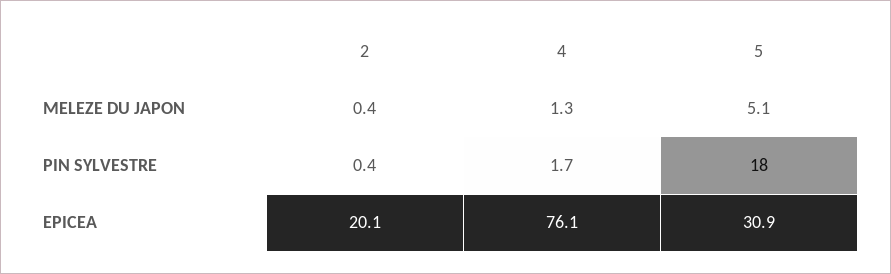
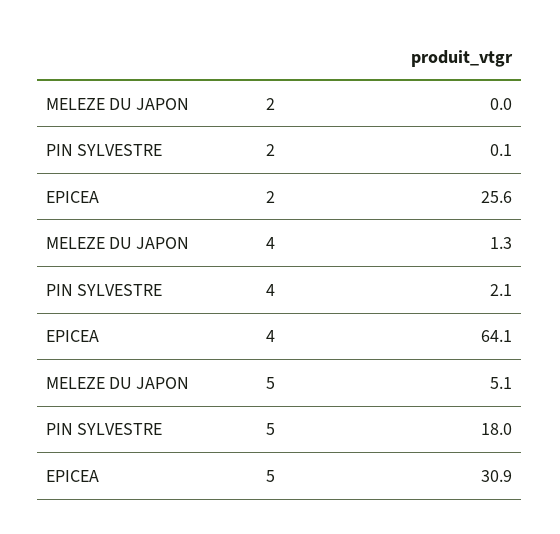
2, MELEZE DU JAPON: 0.4 -> 0
2, PIN SYLVESTRE: 0.4 -> 0.1
4, PIN SYLVESTRE: 1.7 -> 2.1
2, EPICEA: 20.1 -> 25.6
4, EPICEA: 76.1 -> 64.1

